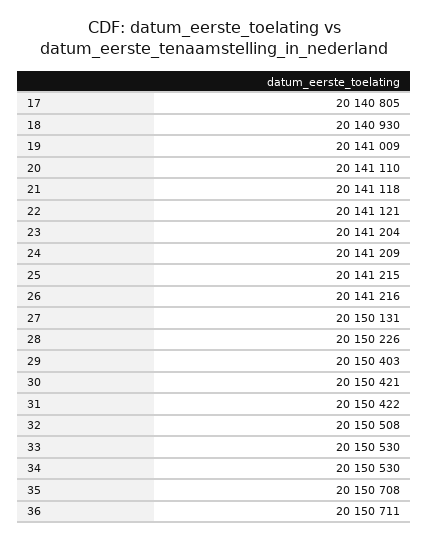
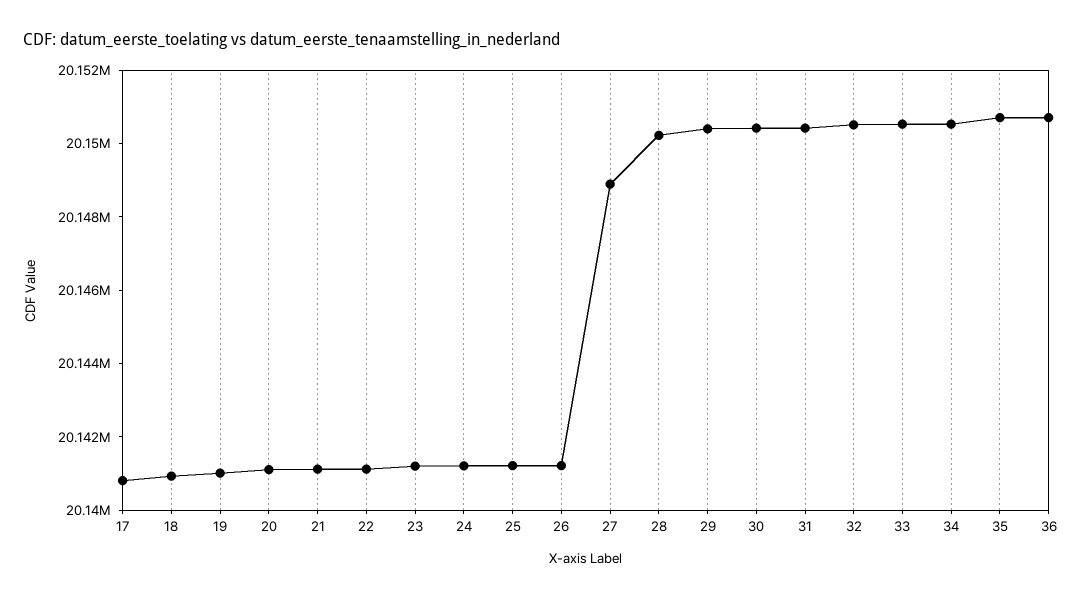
27: 20150131 -> 20149000

